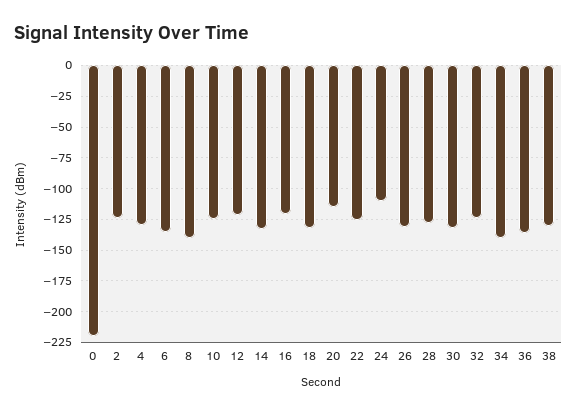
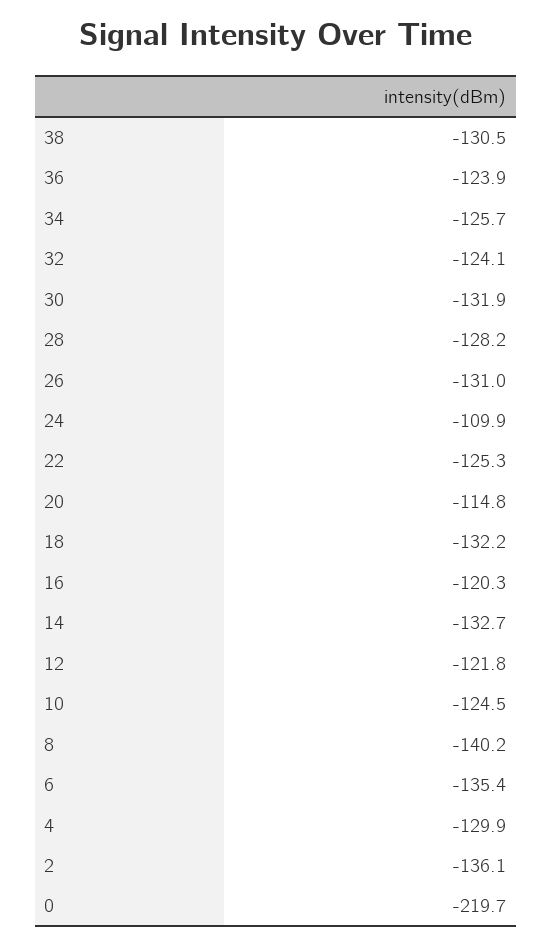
2: -125 -> -136.1
34: -140 -> -125.7
36: -135 -> -123.9

